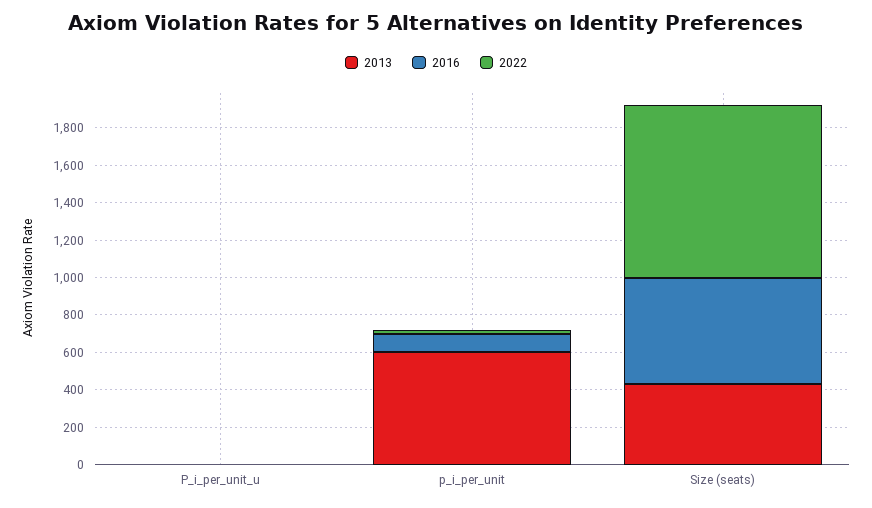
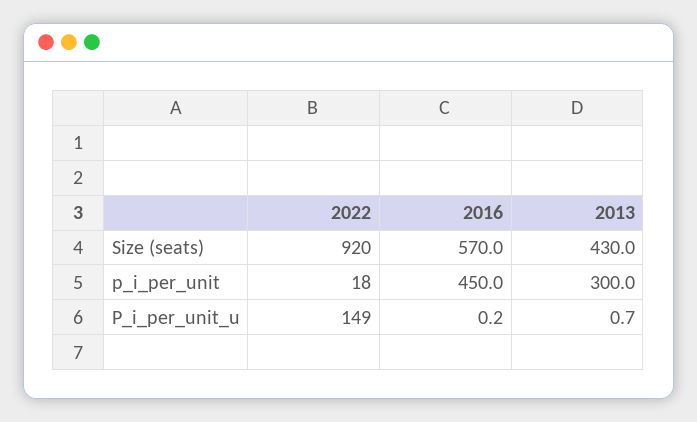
2022, P_i_per_unit_u: 0 -> 149
2013, p_i_per_unit: 600 -> 300
2016, p_i_per_unit: 100 -> 450

